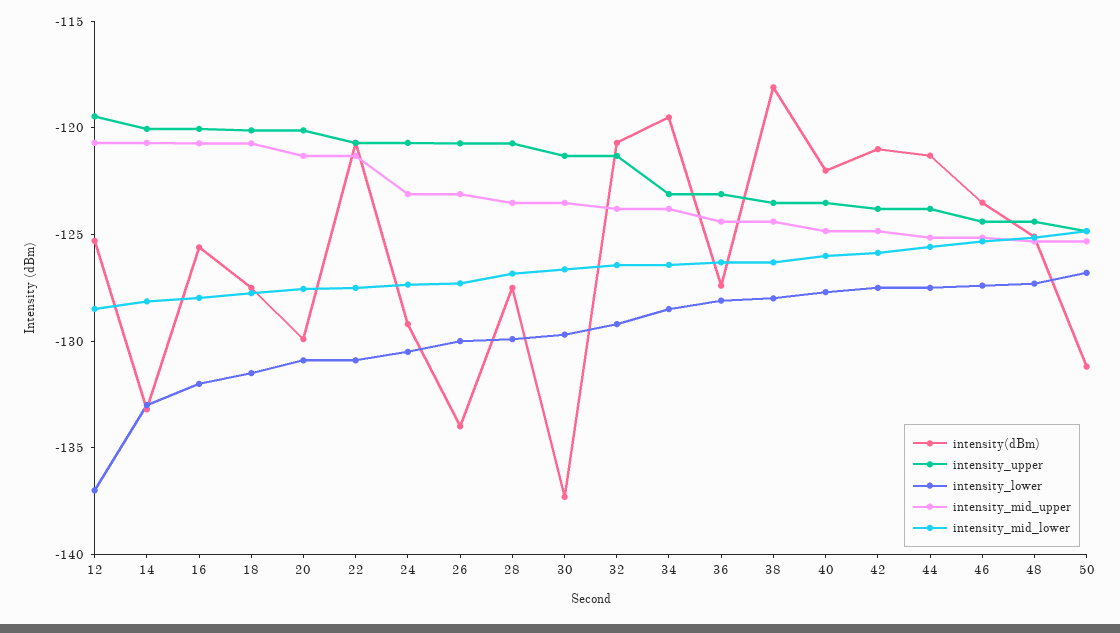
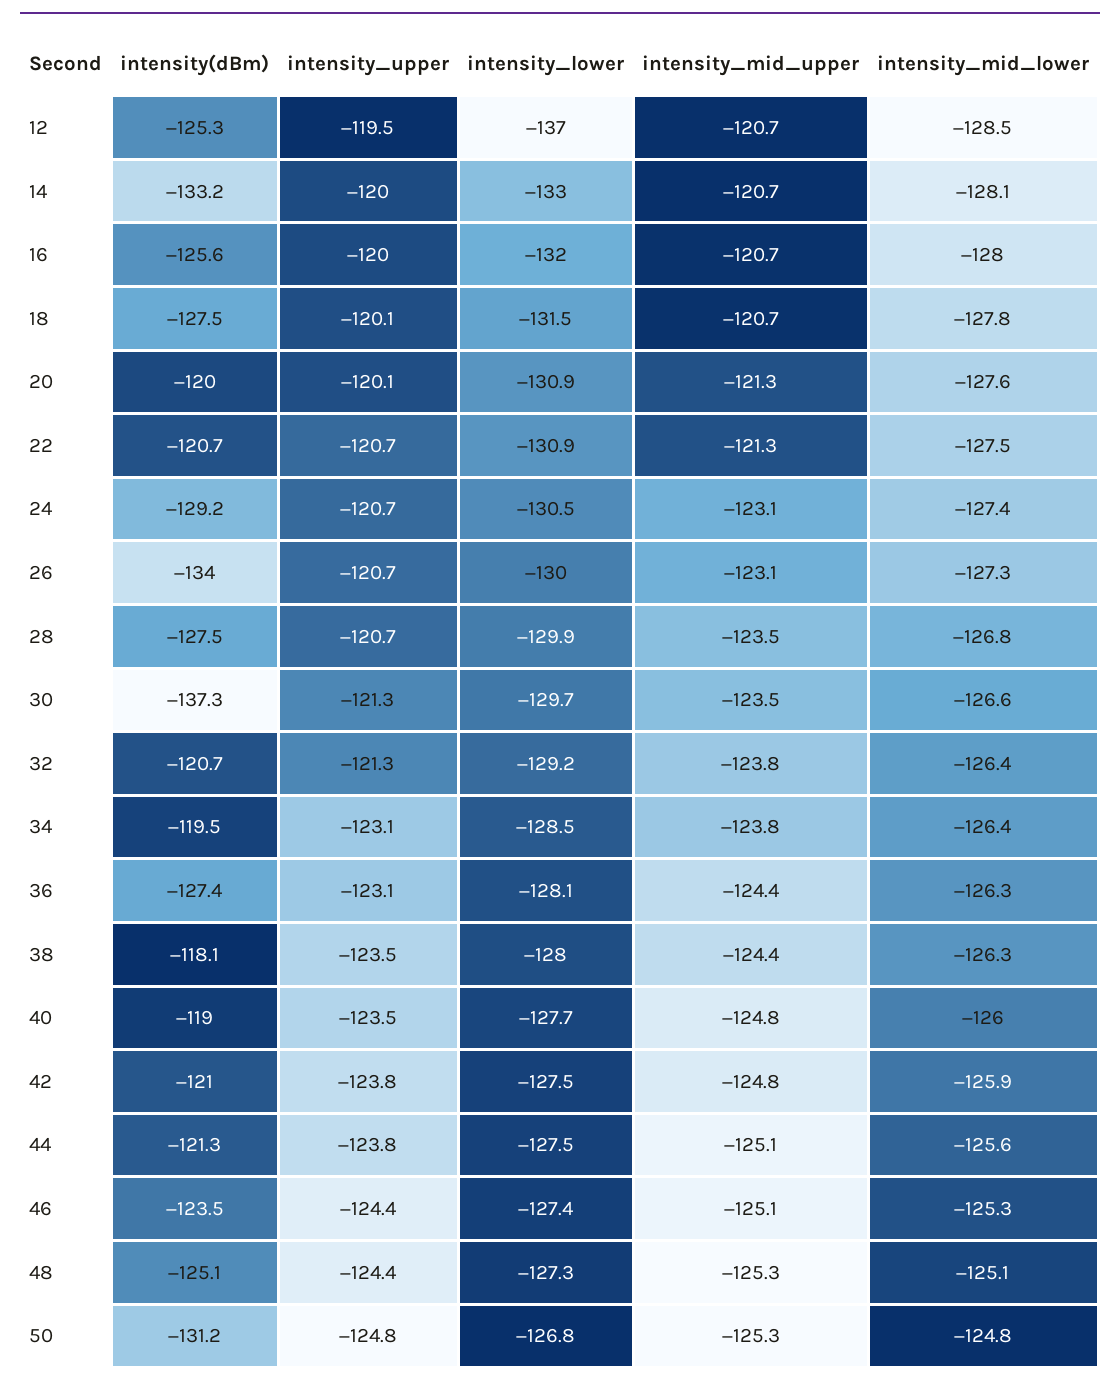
intensity(dBm), 20: -130 -> -120
intensity(dBm), 40: -122 -> -119

